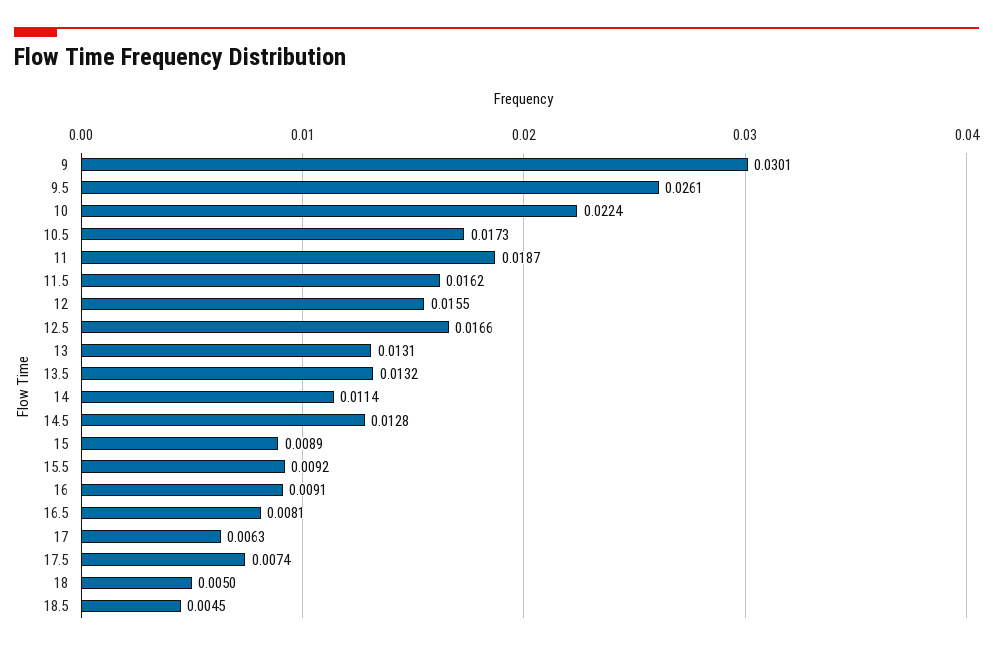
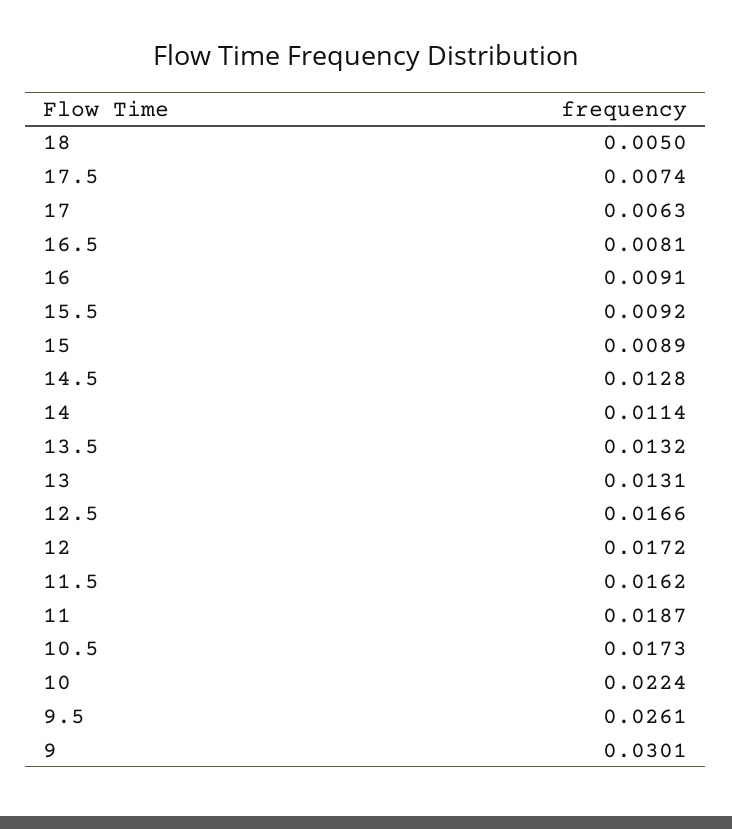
12: 0.0155 -> 0.0172
18.5: 0.0045 -> none

